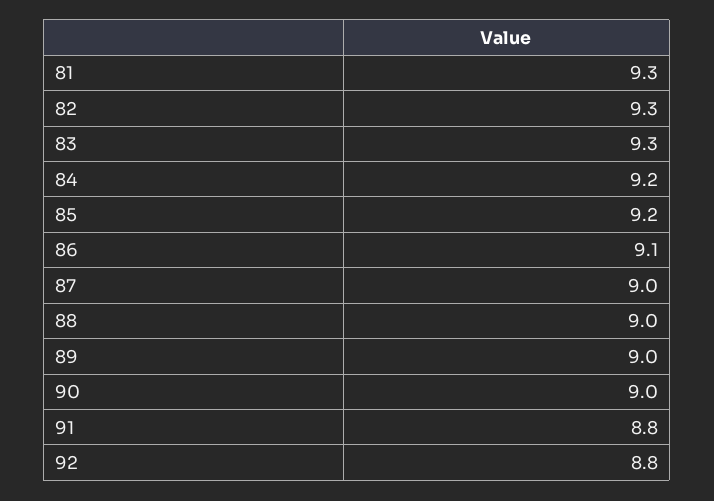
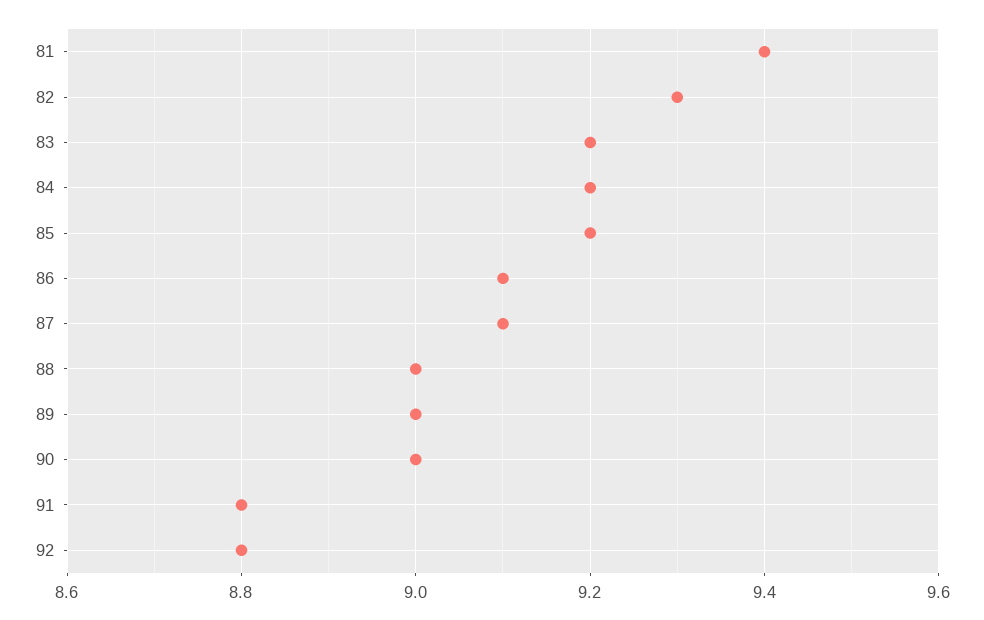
81: 9.3 -> 9.4
83: 9.3 -> 9.2
87: 9 -> 9.1

